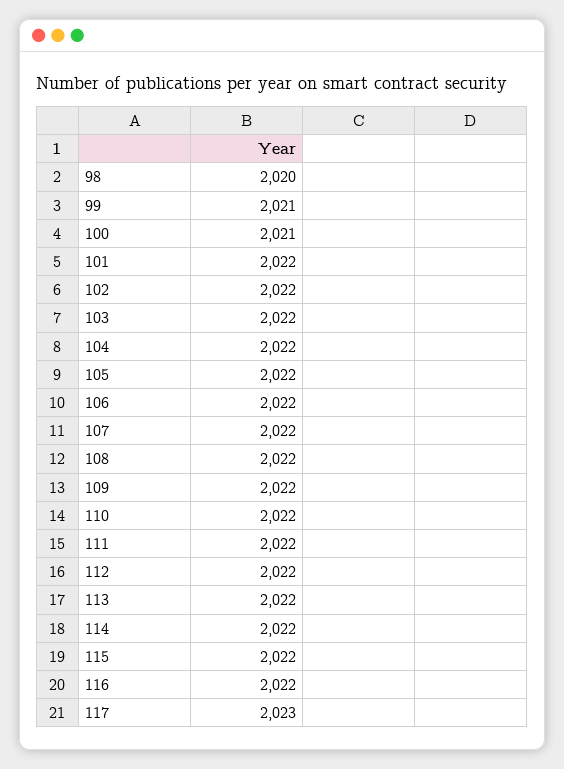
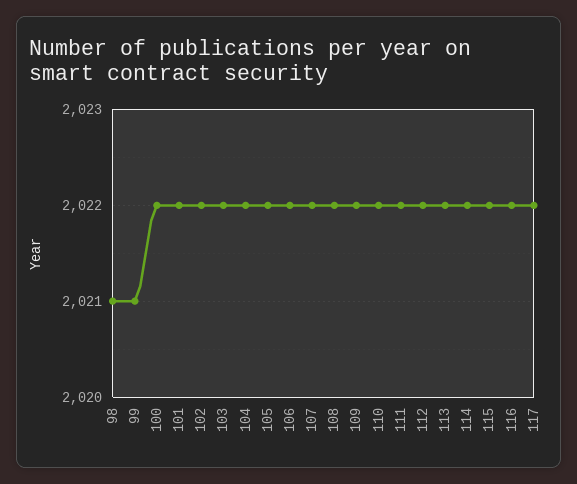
98: 2020 -> 2021
100: 2021 -> 2022
117: 2023 -> 2022

